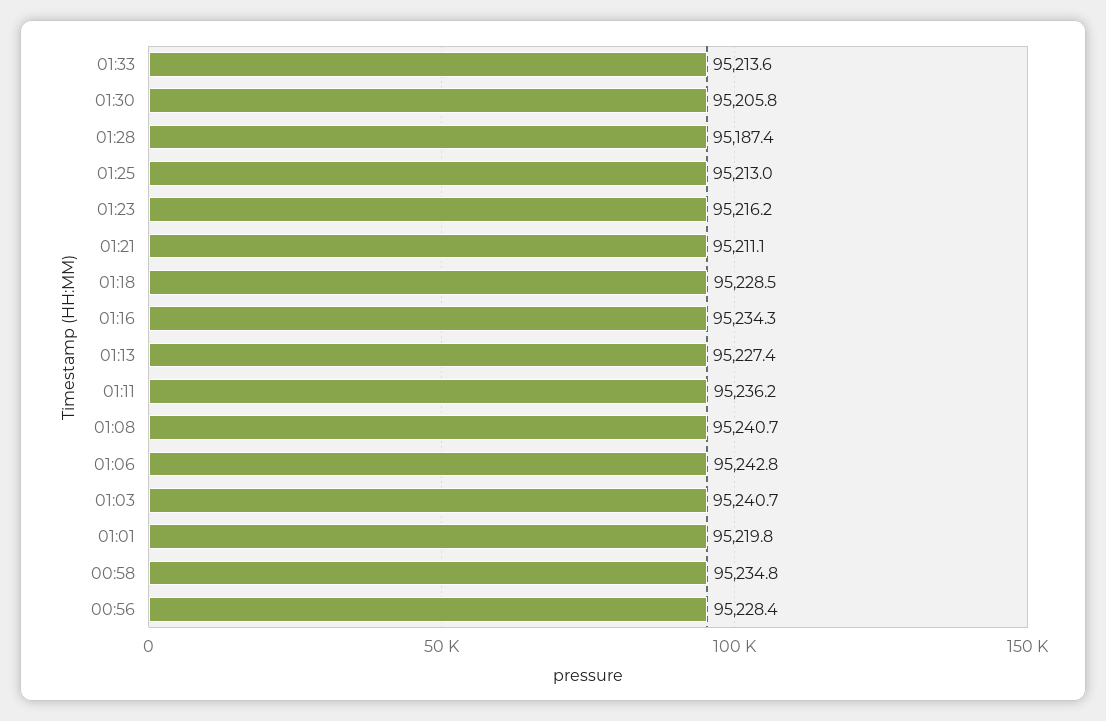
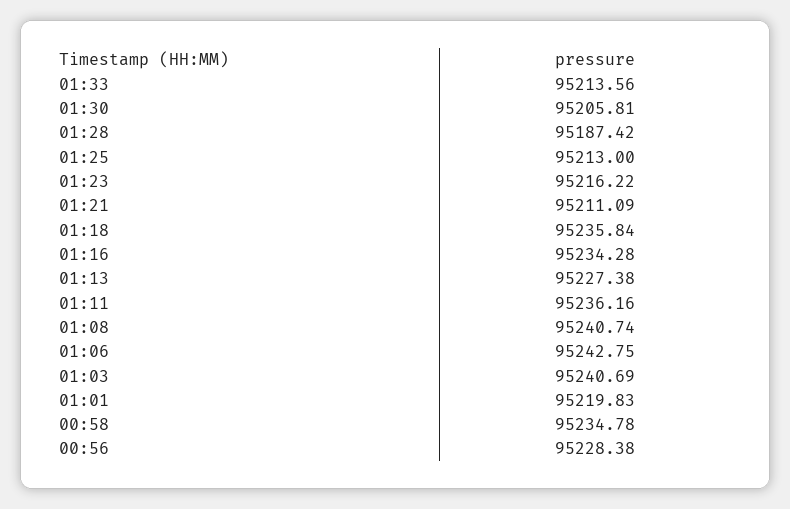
01:18: 95228.5 -> 95235.84

